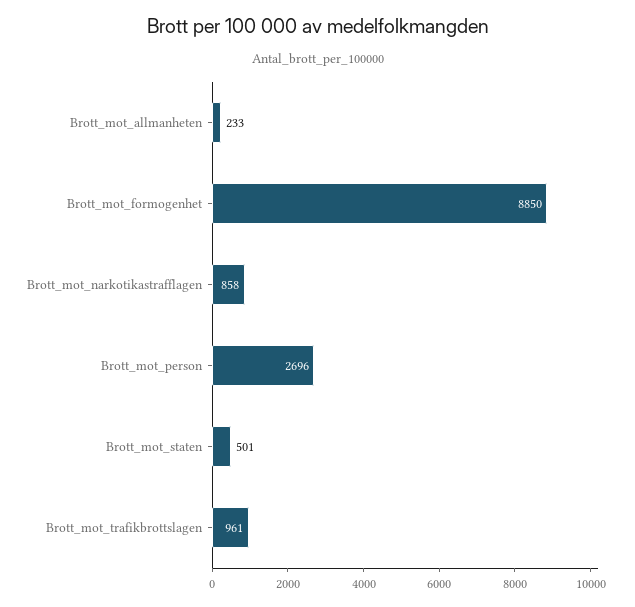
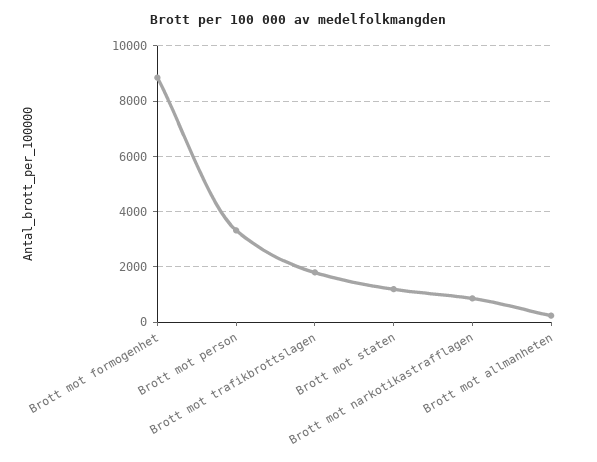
Brott_mot_person: 2696 -> 3250
Brott_mot_staten: 501 -> 1250
Brott_mot_trafikbrottslagen: 961 -> 1750

